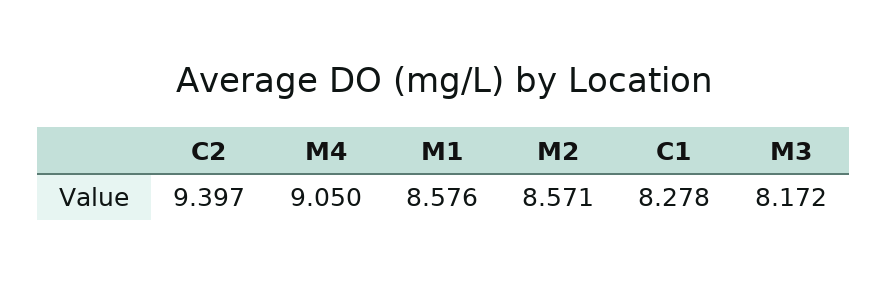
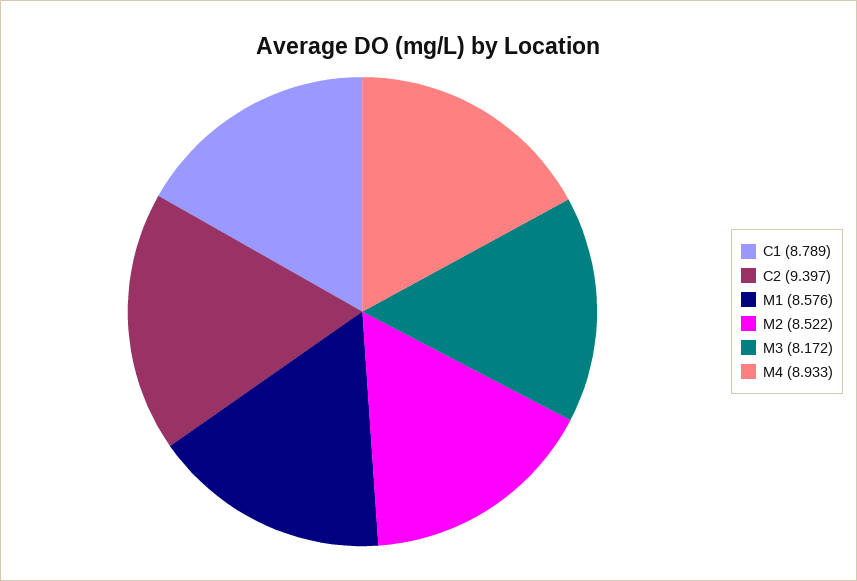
M4: 9.05 -> 8.933
M2: 8.571 -> 8.522
C1: 8.278 -> 8.789

